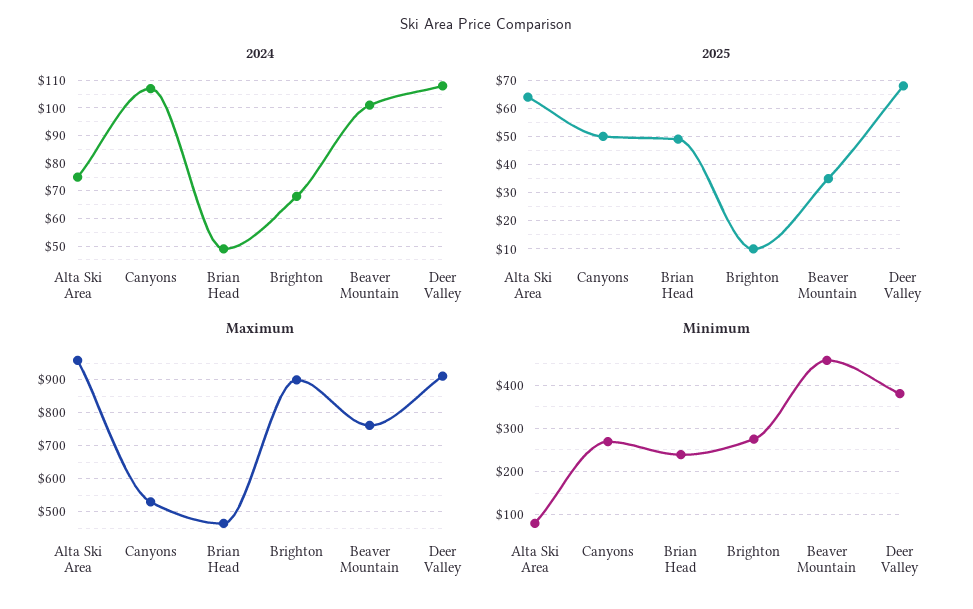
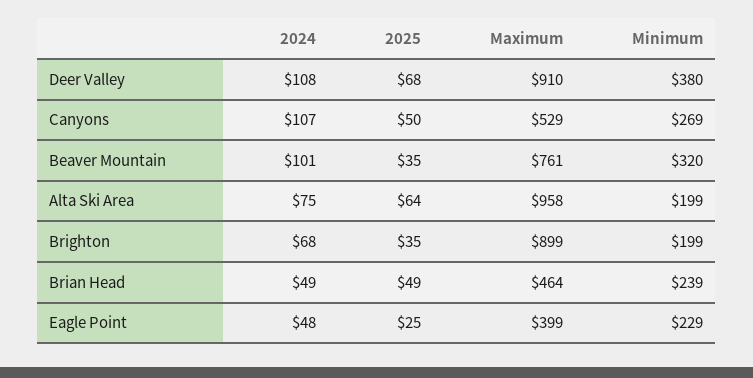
2025, Brighton: 10 -> 35
Minimum, Alta Ski Area: 80 -> 199
Minimum, Brighton: 280 -> 199
Minimum, Beaver Mountain: 460 -> 320
2024, Eagle Point: none -> 48
2025, Eagle Point: none -> 25
Maximum, Eagle Point: none -> 399
Minimum, Eagle Point: none -> 229

